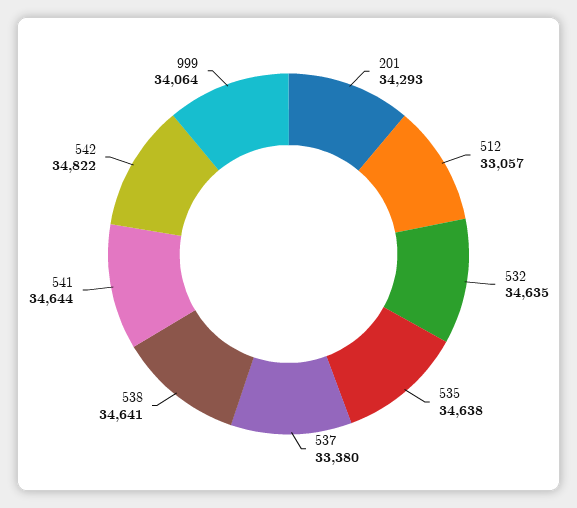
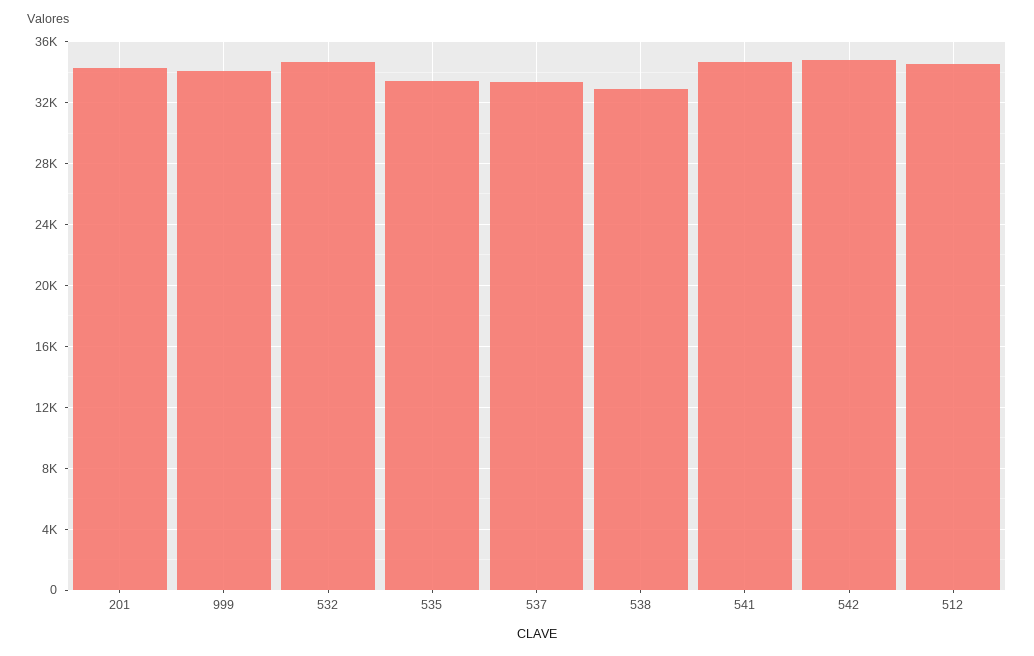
512: 33057 -> 34500
535: 34638 -> 33500
538: 34641 -> 33000

